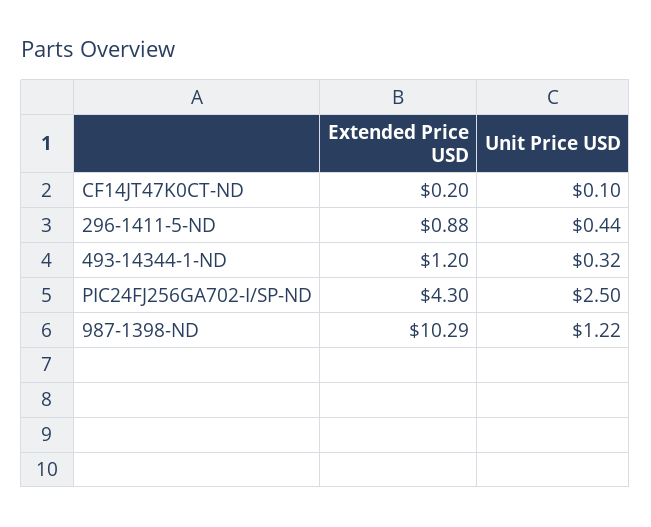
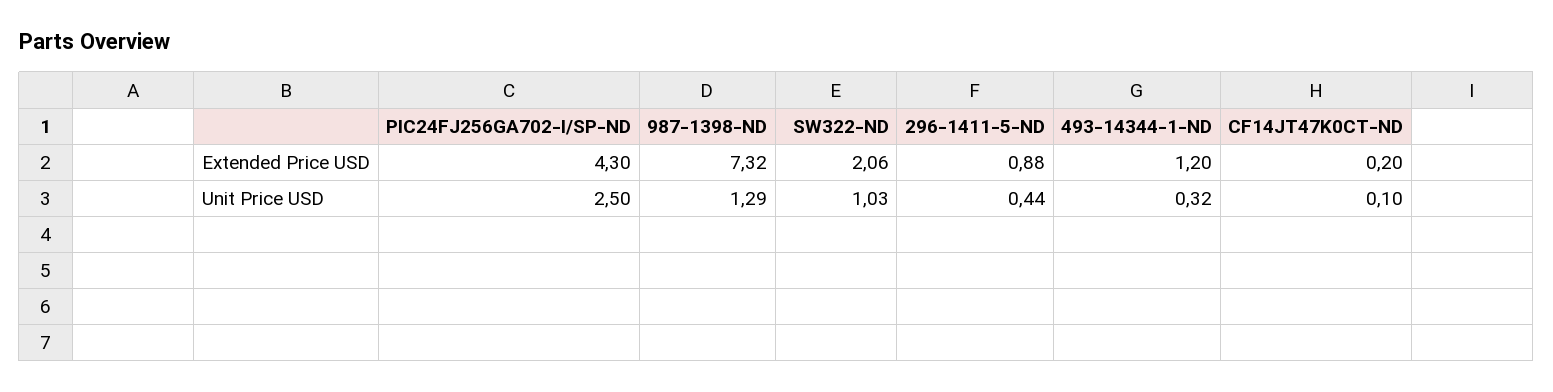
Extended Price USD, 987-1398-ND: 10.29 -> 7.32
Unit Price USD, 987-1398-ND: 1.22 -> 1.29
Extended Price USD, SW322-ND: none -> 2.06
Unit Price USD, SW322-ND: none -> 1.03

